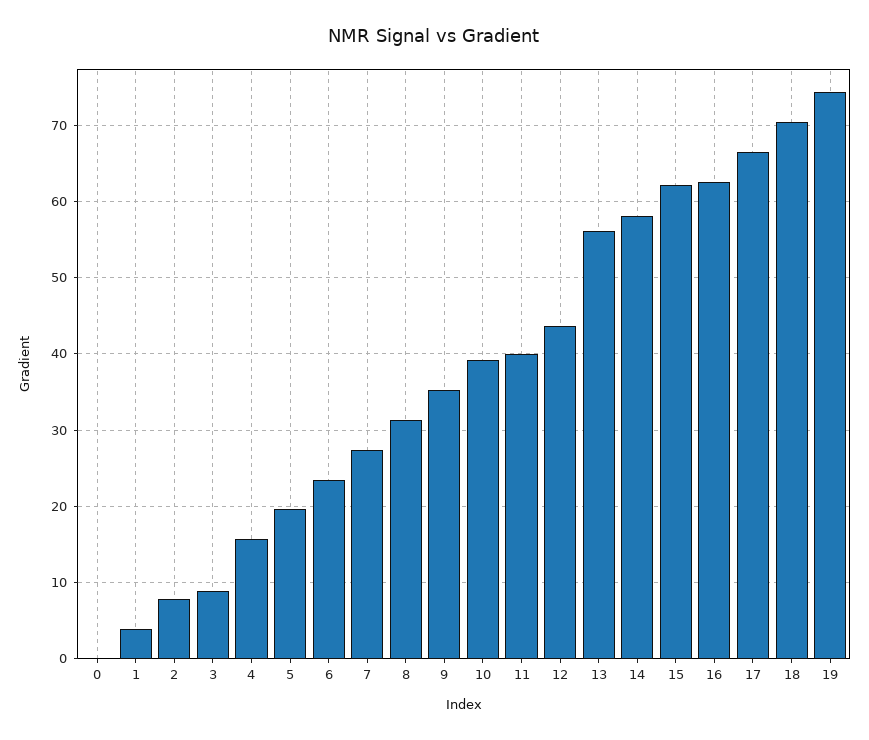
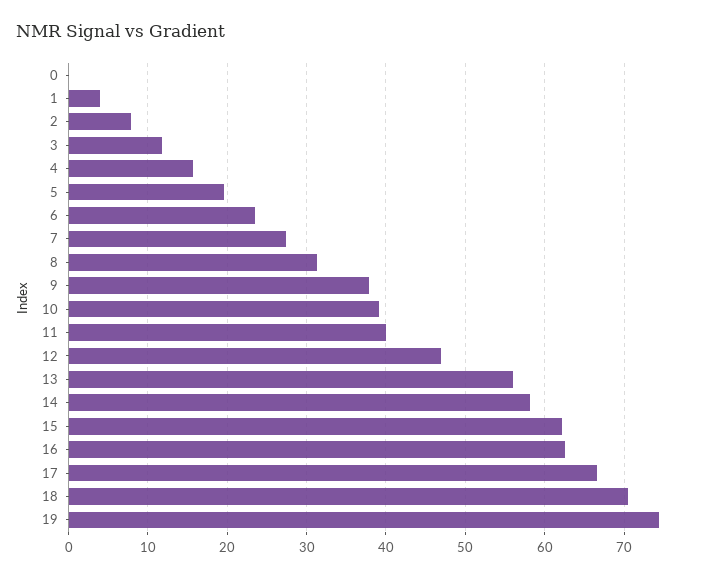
3: 9 -> 12
9: 35 -> 38
12: 44 -> 47

